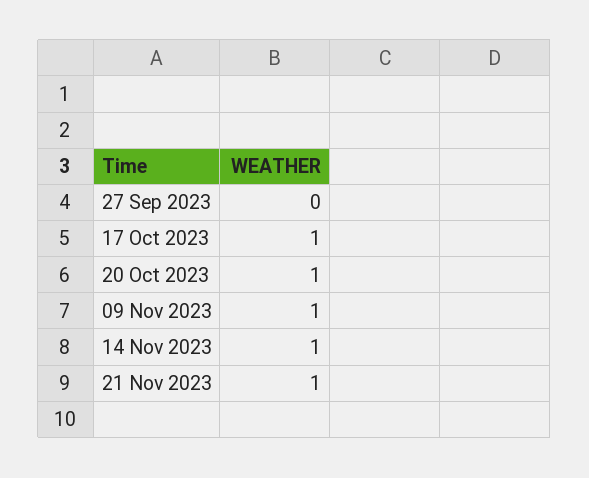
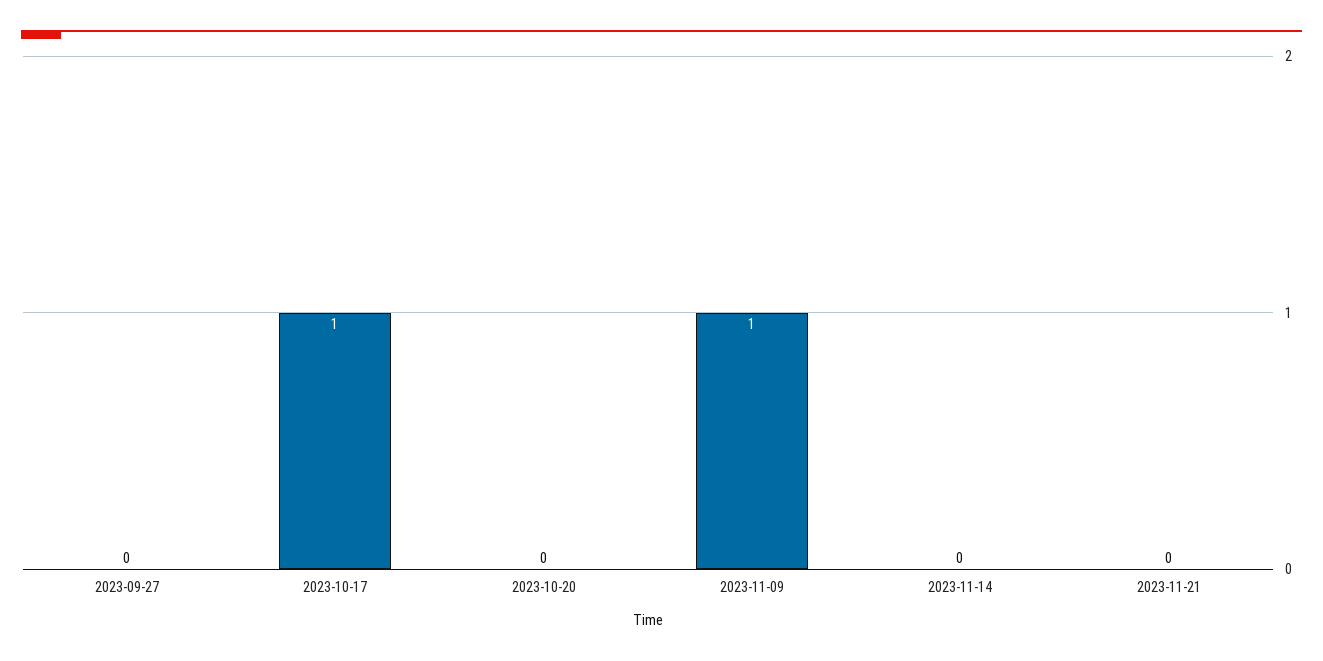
20 Oct 2023: 1 -> 0
14 Nov 2023: 1 -> 0
21 Nov 2023: 1 -> 0

